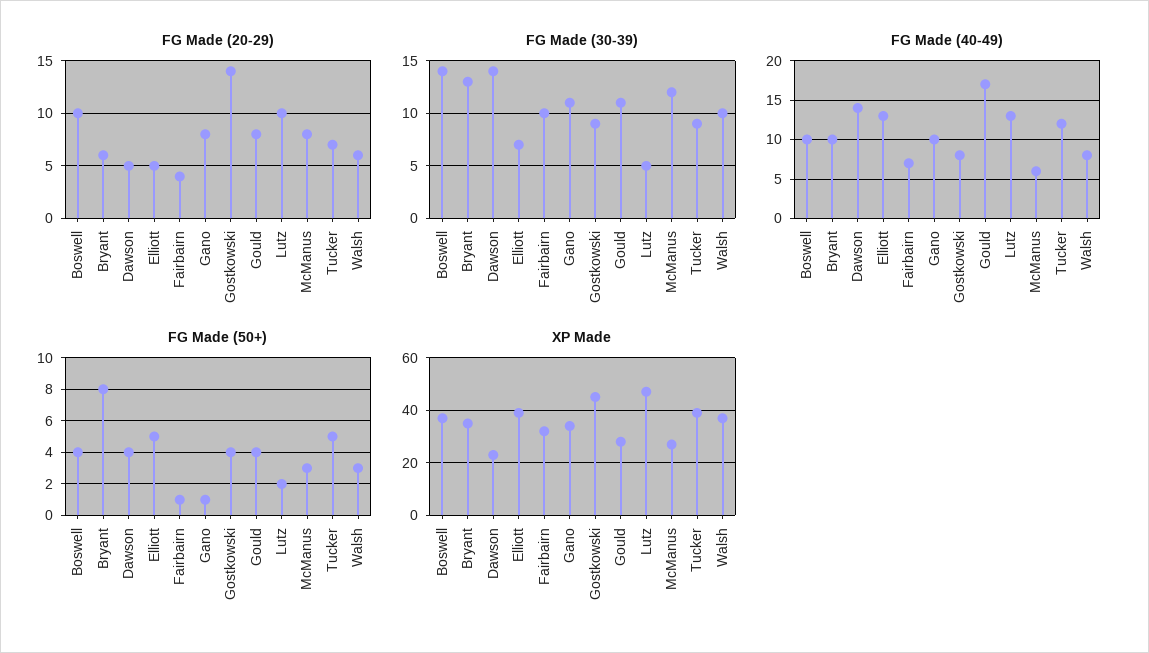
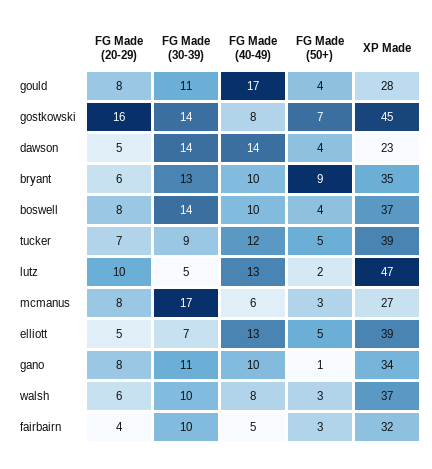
FG Made (20-29), Boswell: 10 -> 8
FG Made (20-29), Gostkowski: 14 -> 16
FG Made (30-39), Gostkowski: 9 -> 14
FG Made (30-39), McManus: 12 -> 17
FG Made (40-49), Fairbairn: 7 -> 5
FG Made (50+), Bryant: 8 -> 9
FG Made (50+), Fairbairn: 1 -> 3
FG Made (50+), Gostkowski: 4 -> 7

